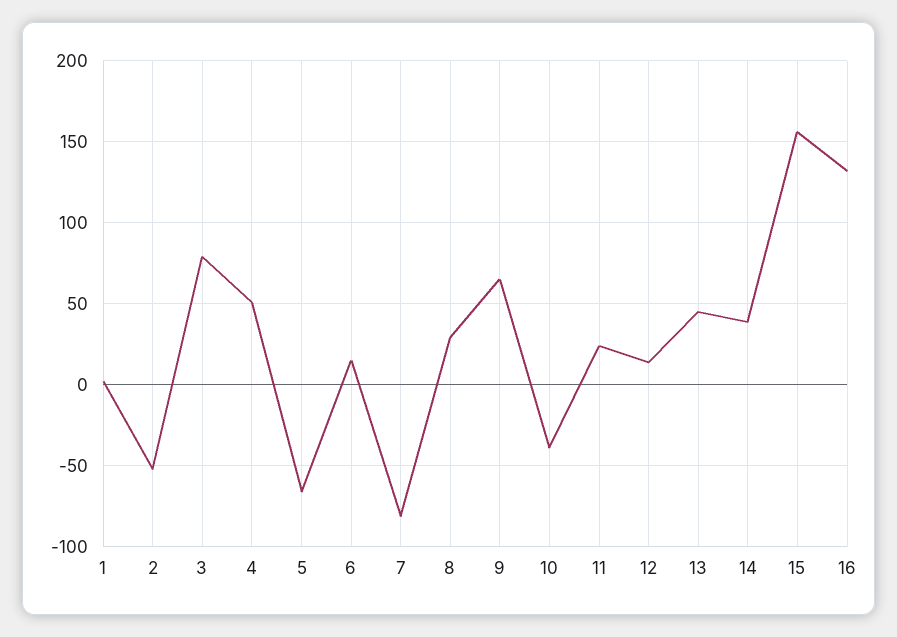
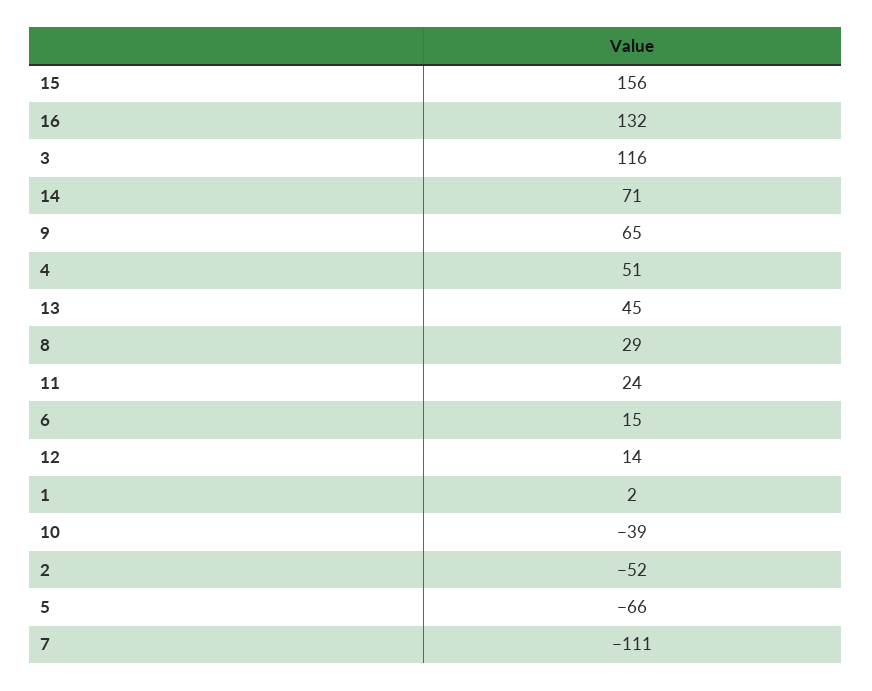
3: 80 -> 116
7: -80 -> -111
14: 40 -> 71

